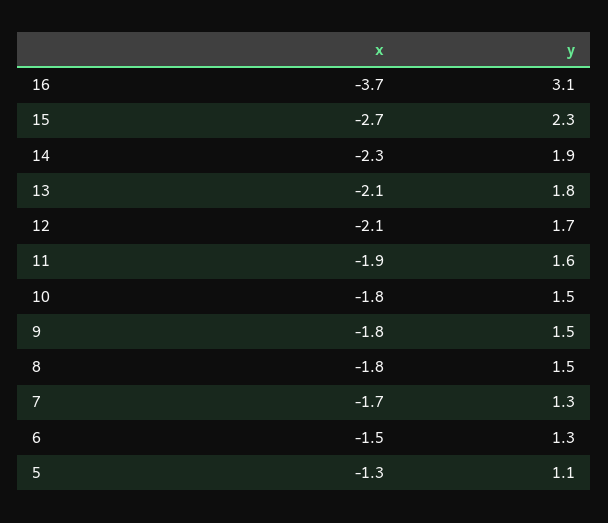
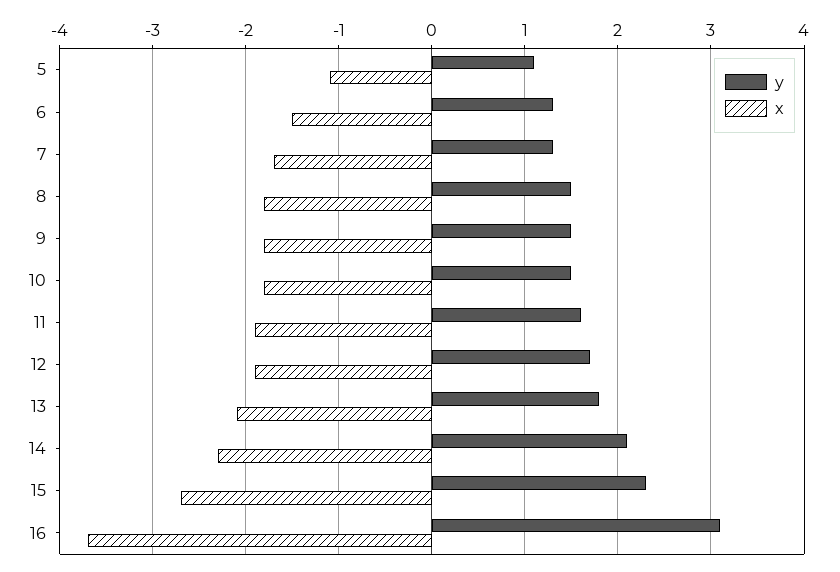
y, 14: 1.9 -> 2.1
x, 12: -2.1 -> -1.9
x, 5: -1.3 -> -1.1

